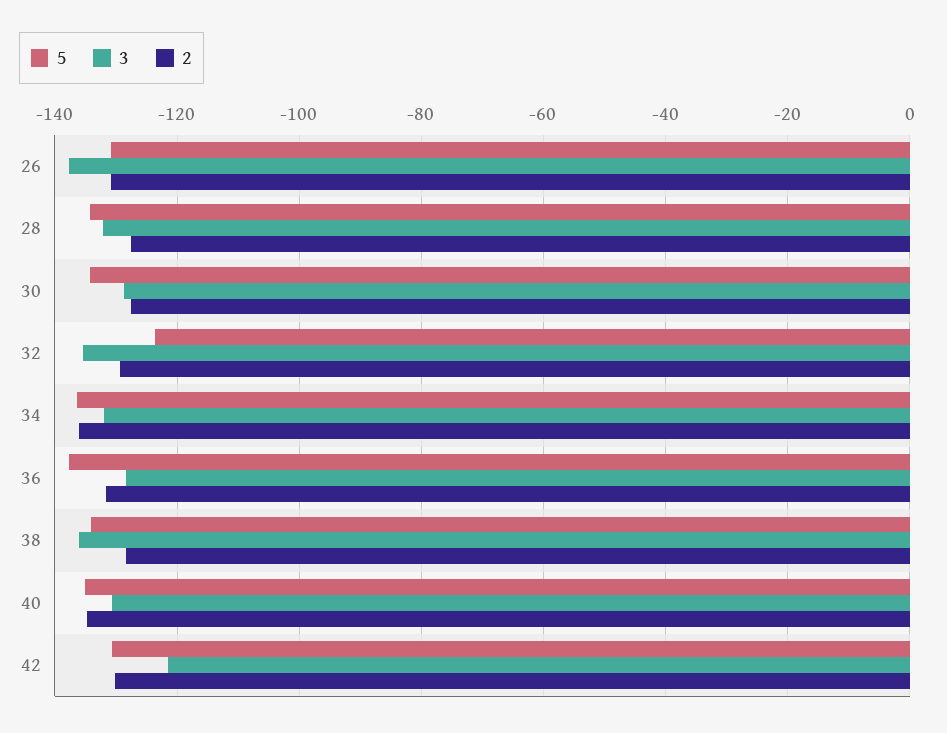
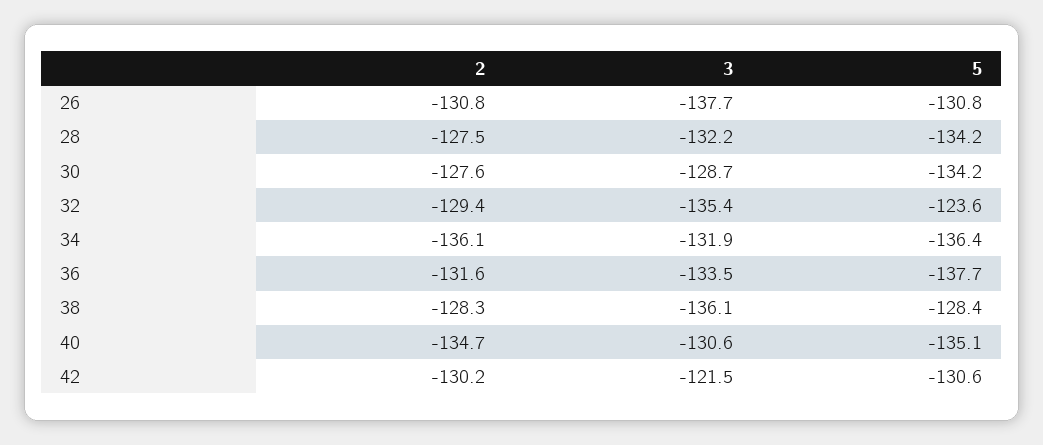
3, 36: -128 -> -133.5
5, 38: -134 -> -128.4

